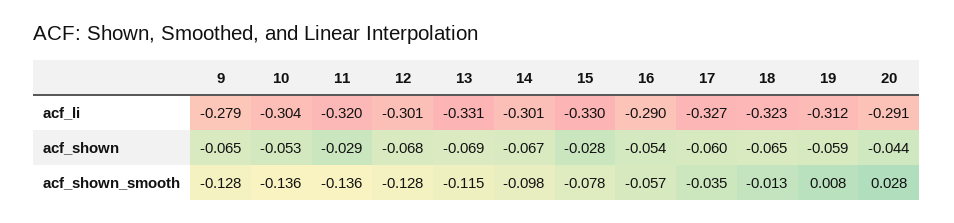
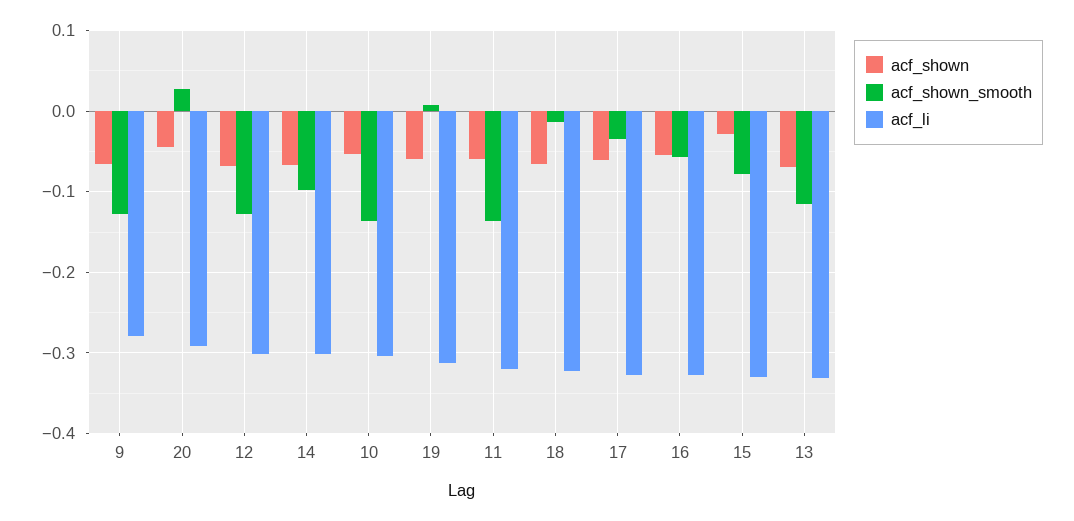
acf_li, 16: -0.29 -> -0.33
acf_shown, 11: -0.029 -> -0.06

